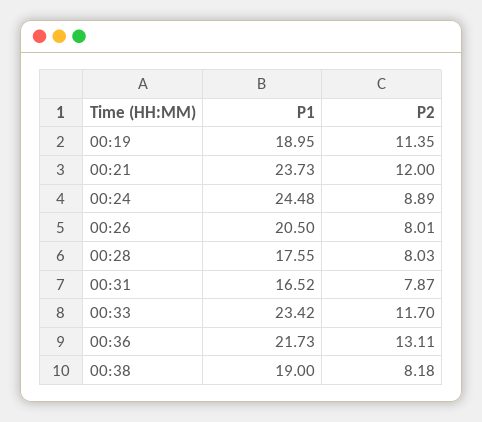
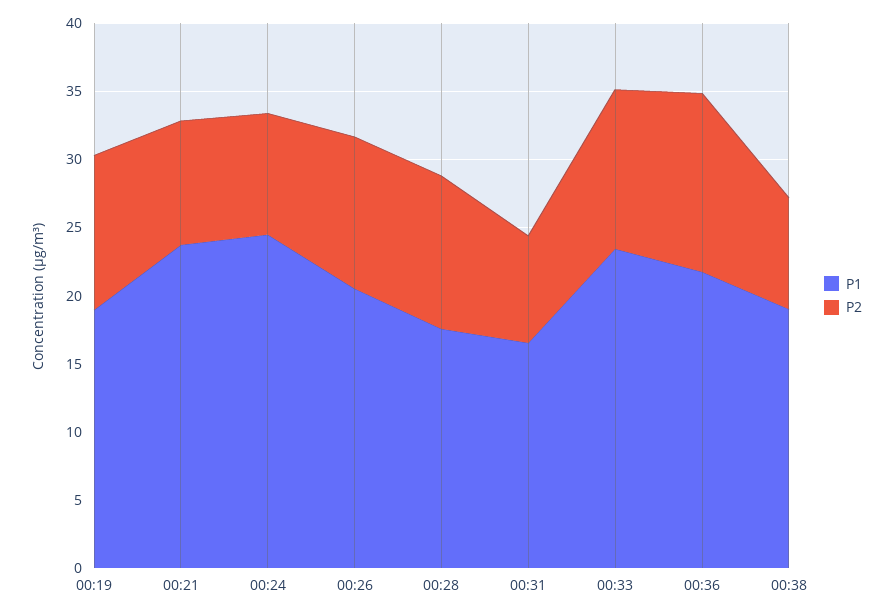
P2, 00:21: 12 -> 9
P2, 00:26: 8.01 -> 11
P2, 00:28: 8.03 -> 11

